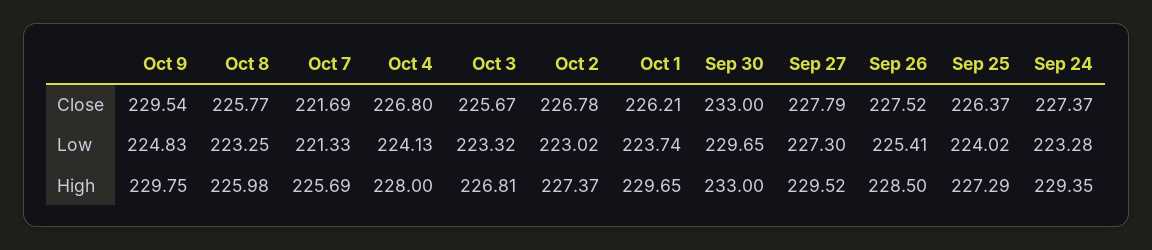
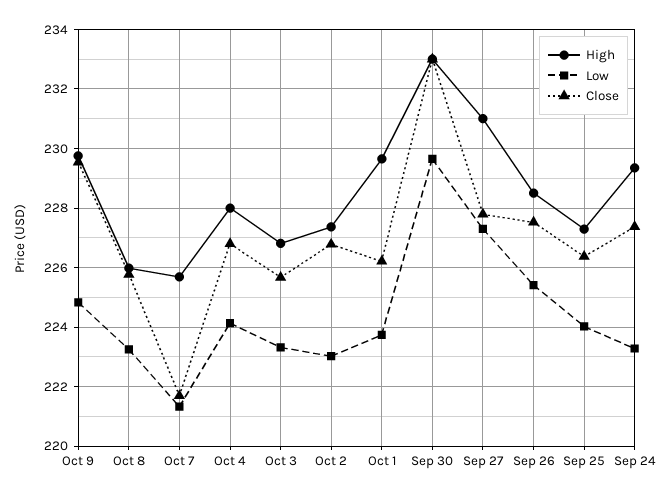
High, Sep 27: 229.52 -> 231

